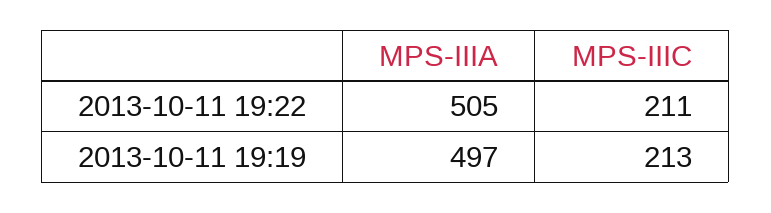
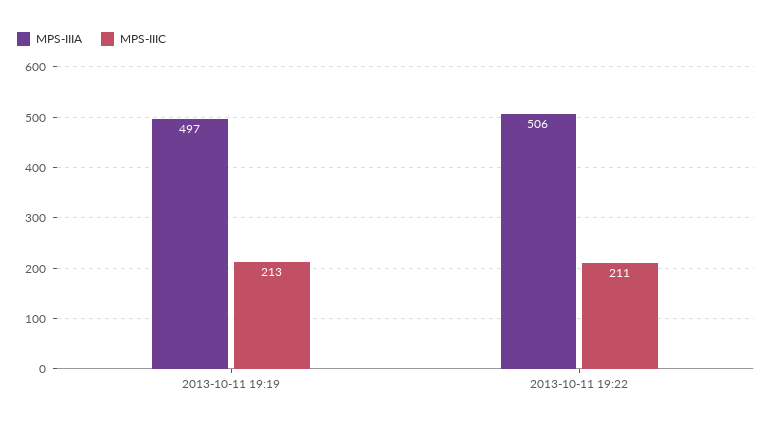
MPS-IIIA, 2013-10-11 19:22: 505 -> 506

